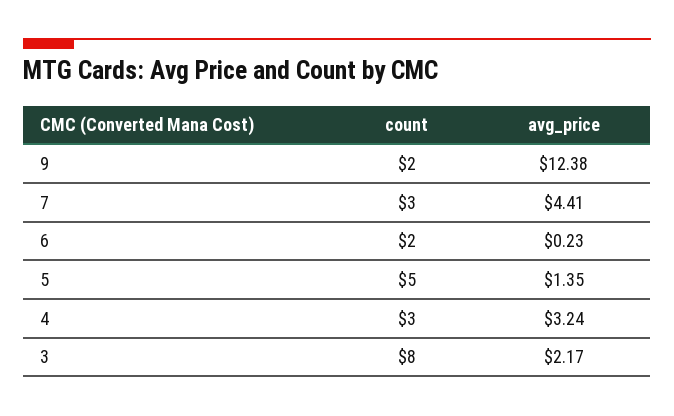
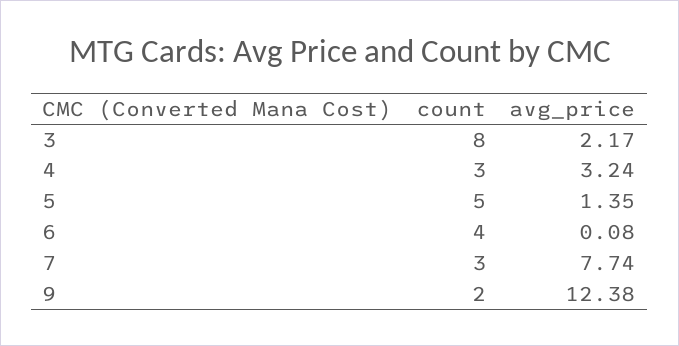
avg_price, 7: 4.41 -> 7.74
count, 6: 2 -> 4
avg_price, 6: 0.23 -> 0.08

